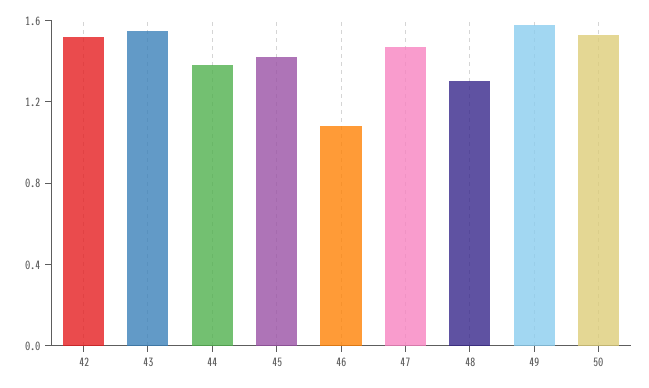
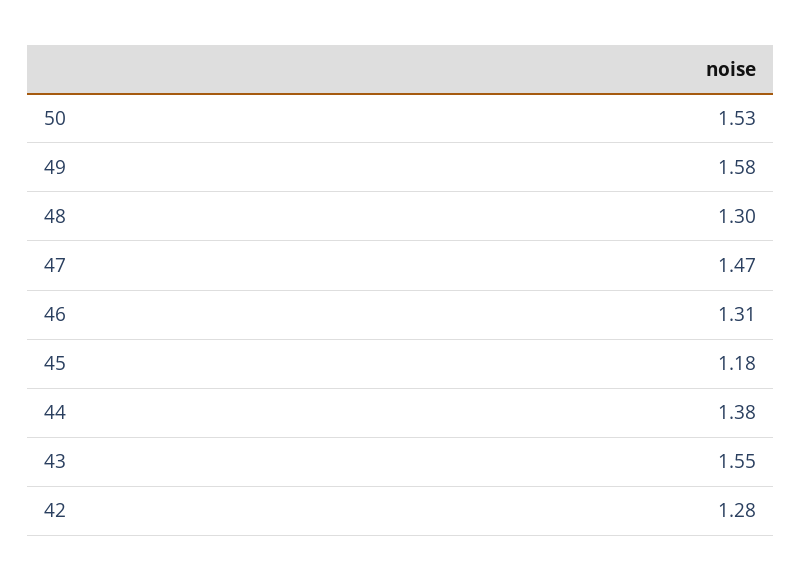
42: 1.5 -> 1.28
45: 1.4 -> 1.18
46: 1.1 -> 1.31

